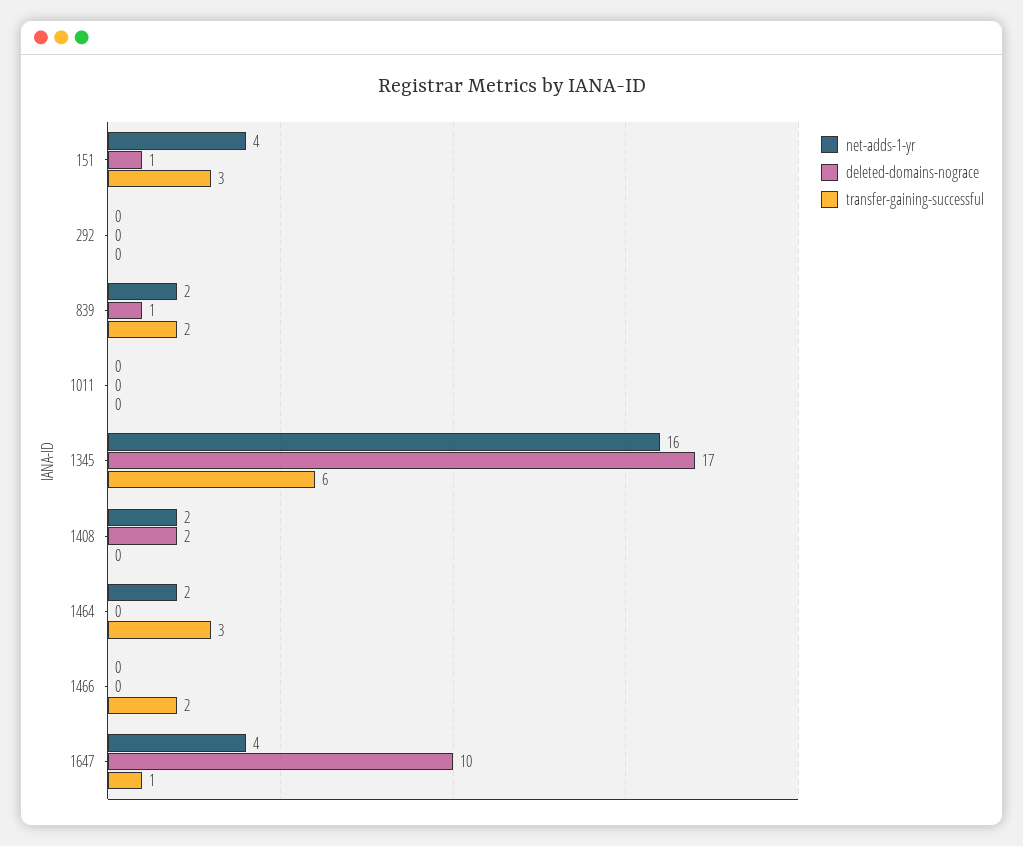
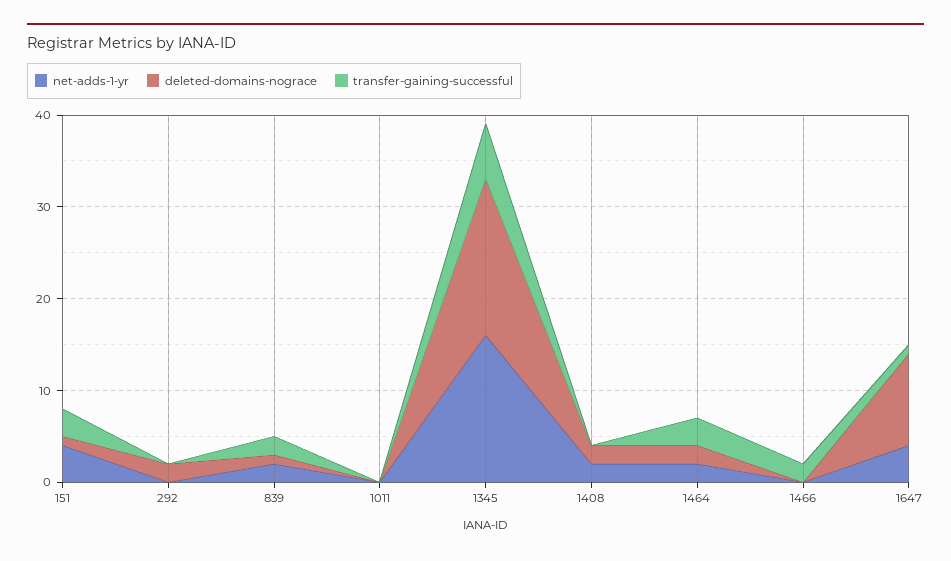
deleted-domains-nograce, 292: 0 -> 2
deleted-domains-nograce, 1464: 0 -> 2

